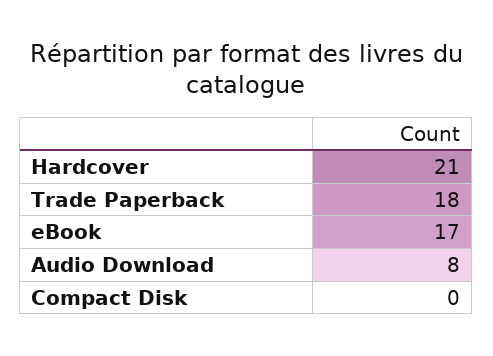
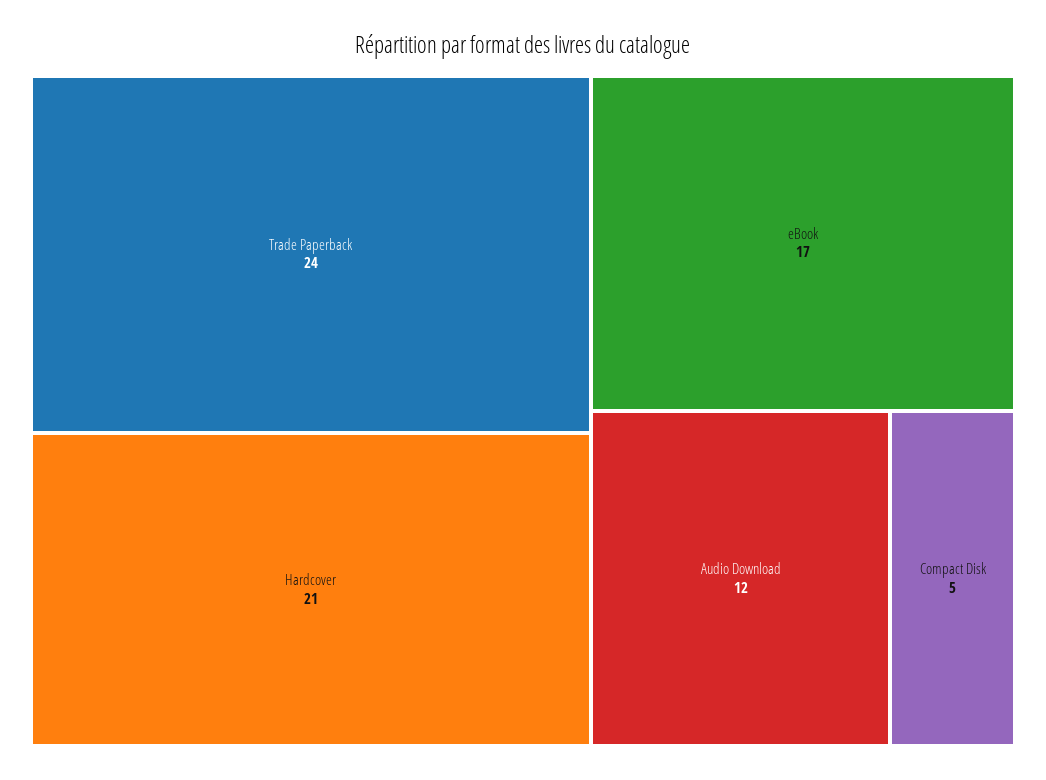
Trade Paperback: 18 -> 24
Audio Download: 8 -> 12
Compact Disk: 0 -> 5

